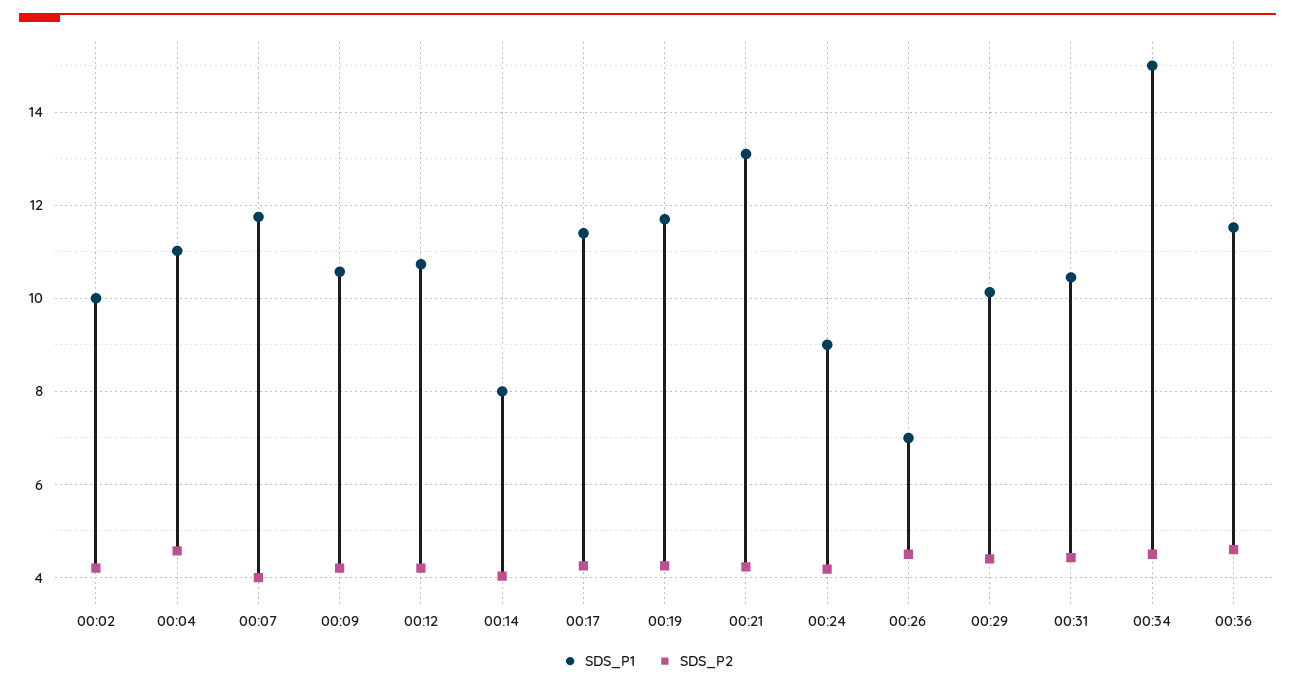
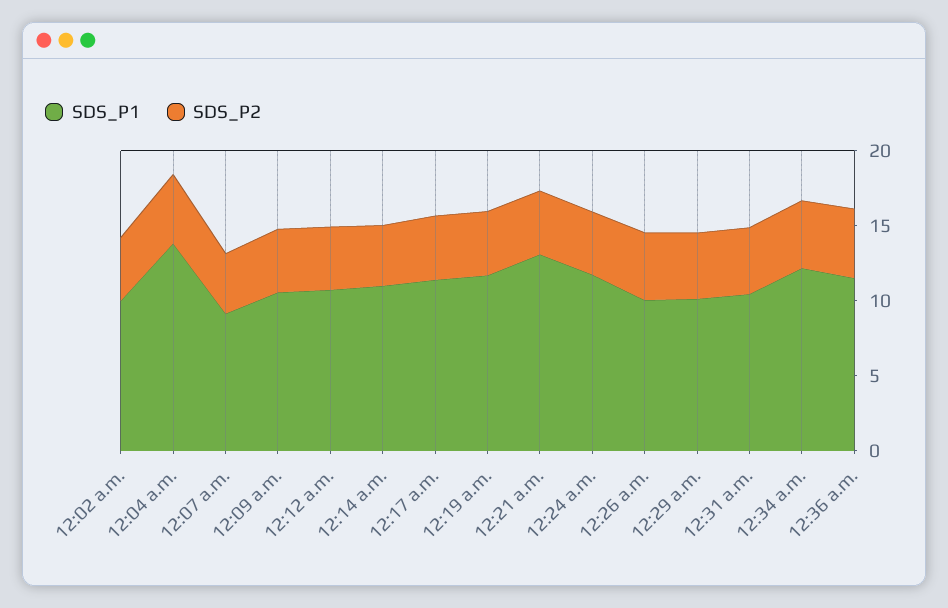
SDS_P1, 00:04: 11 -> 14
SDS_P1, 00:07: 11.8 -> 9
SDS_P1, 00:14: 8 -> 11
SDS_P1, 00:24: 9 -> 12
SDS_P1, 00:26: 7 -> 10
SDS_P1, 00:34: 15 -> 12

